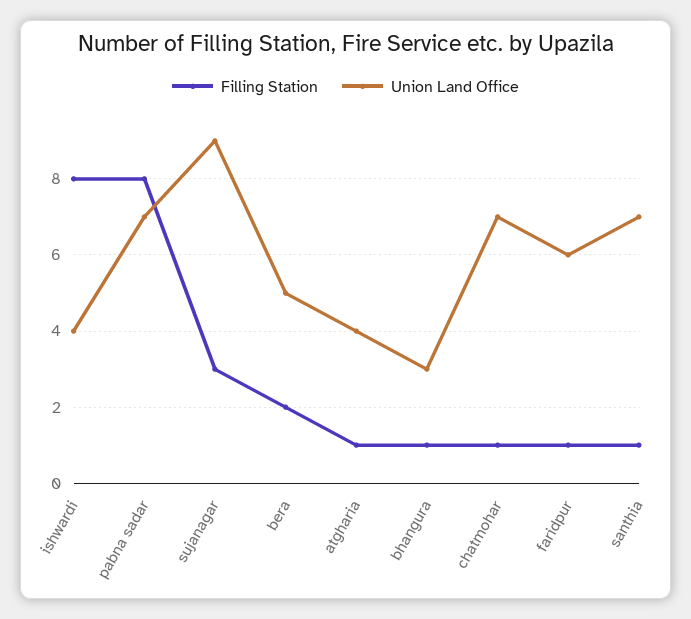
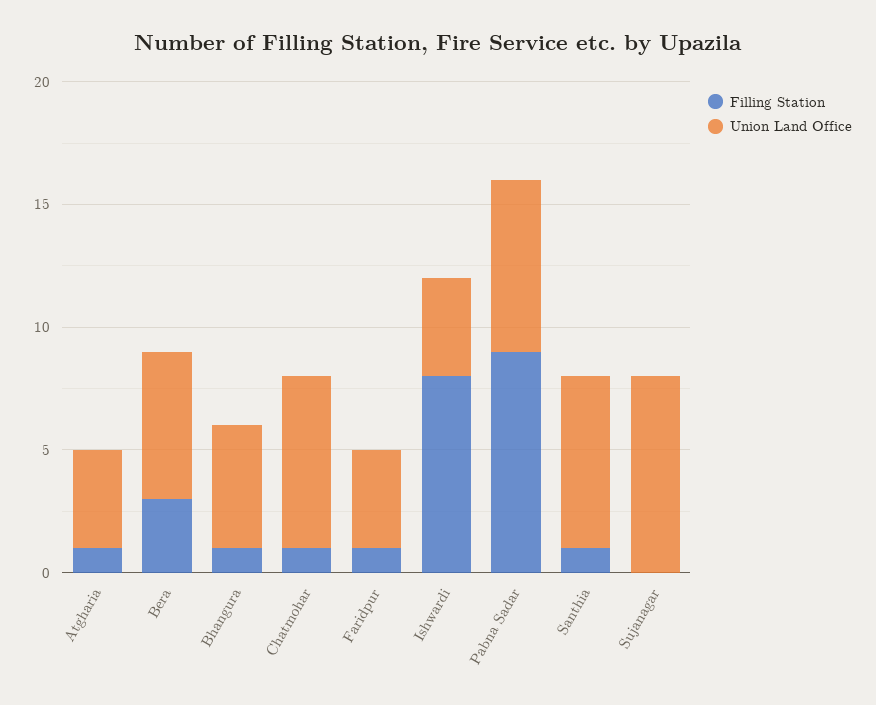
Filling Station, pabna sadar: 8 -> 9
Filling Station, sujanagar: 3 -> 0
Union Land Office, sujanagar: 9 -> 8
Filling Station, bera: 2 -> 3
Union Land Office, bera: 5 -> 6
Union Land Office, bhangura: 3 -> 5
Union Land Office, faridpur: 6 -> 4

